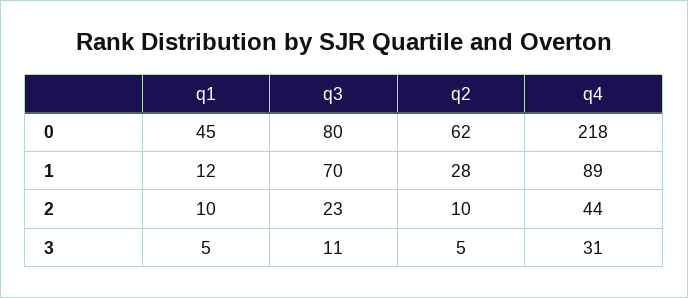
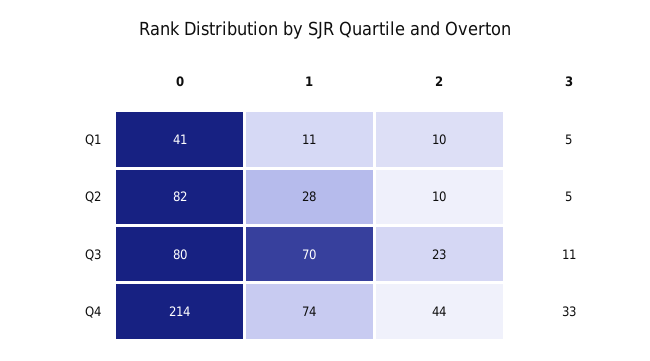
q1, 0: 45 -> 41
q2, 0: 62 -> 82
q4, 0: 218 -> 214
q1, 1: 12 -> 11
q4, 1: 89 -> 74
q4, 3: 31 -> 33

